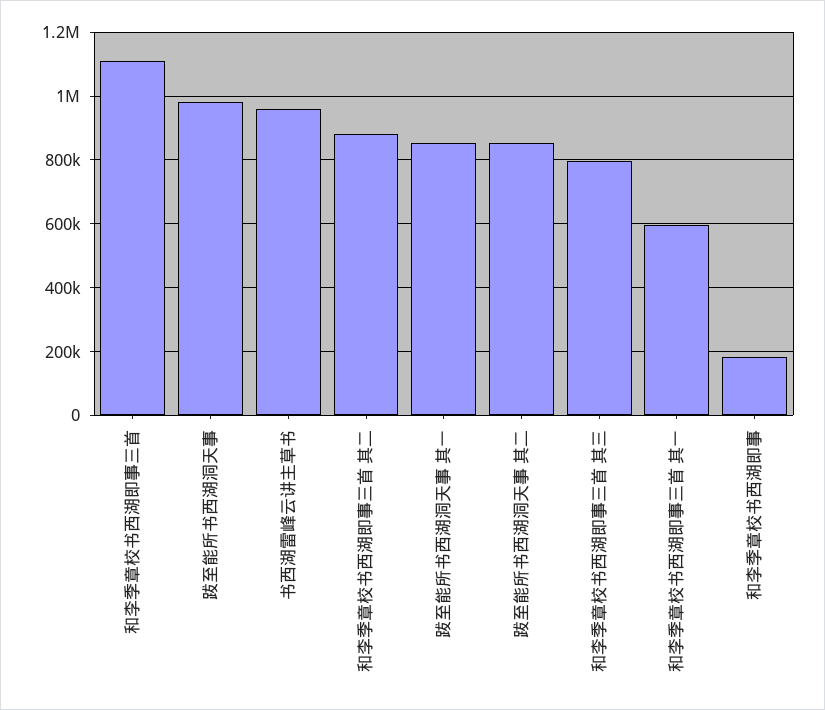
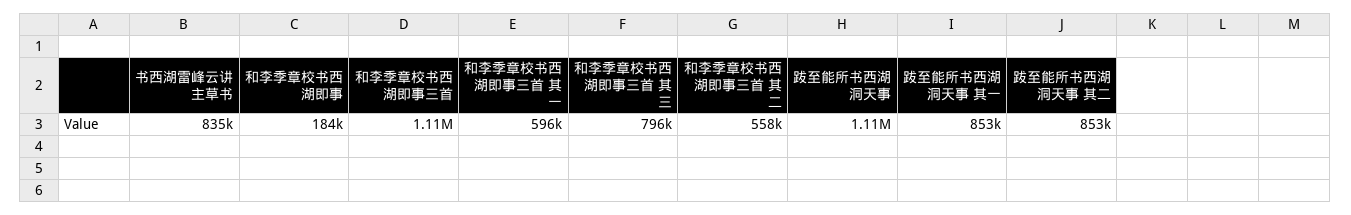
跋至能所书西湖洞天事: 980000 -> 1110000
书西湖雷峰云讲主草书: 960000 -> 835000
和李季章校书西湖即事三首 其二: 880000 -> 558000

